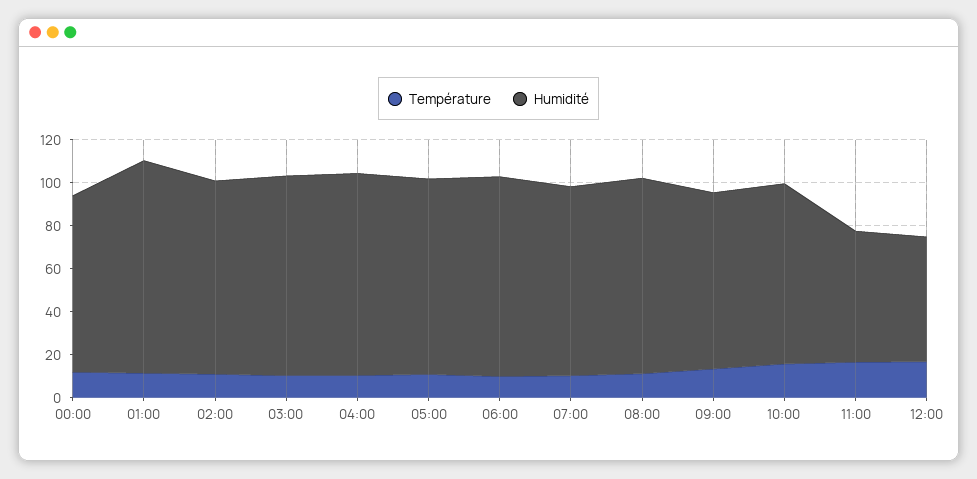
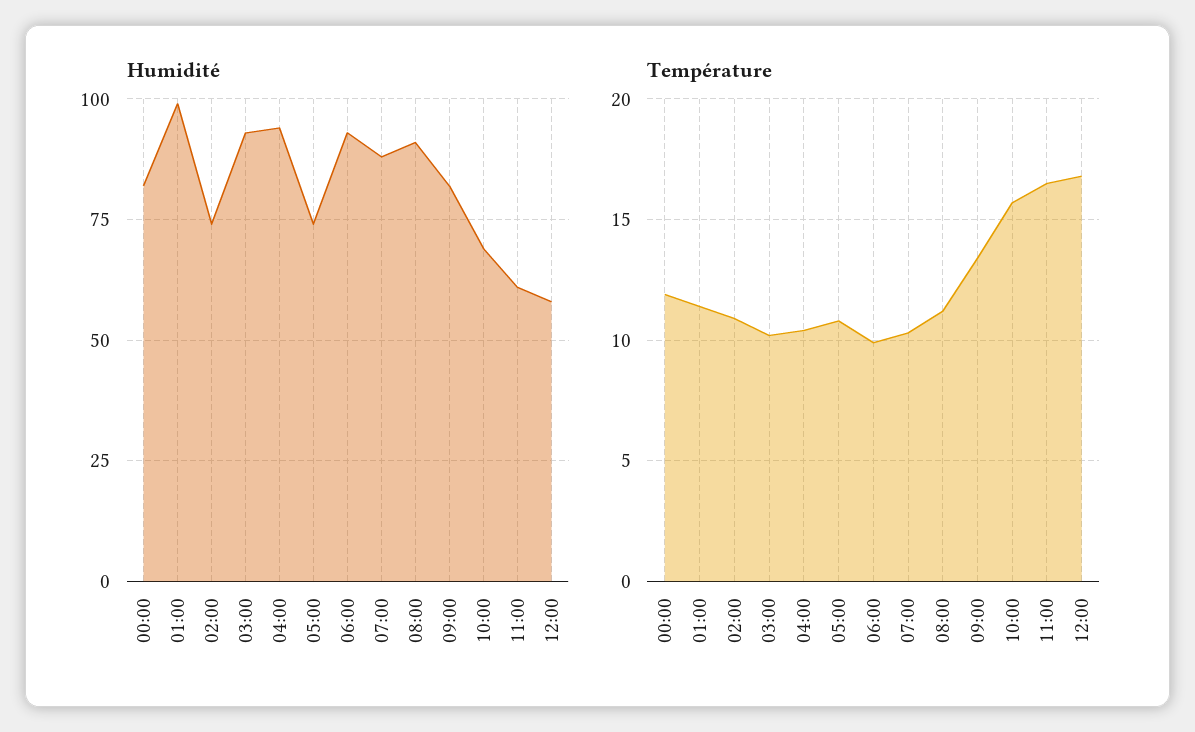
Humidité, 02:00: 90 -> 75
Humidité, 05:00: 90 -> 75
Humidité, 10:00: 85 -> 70

